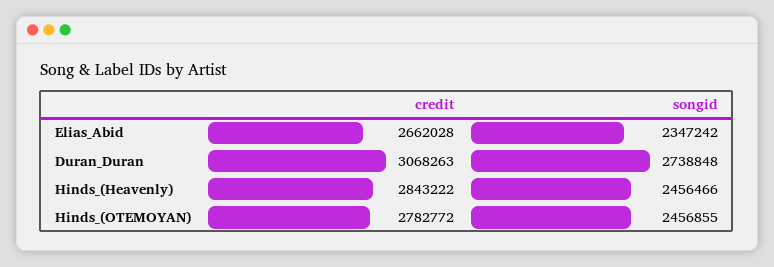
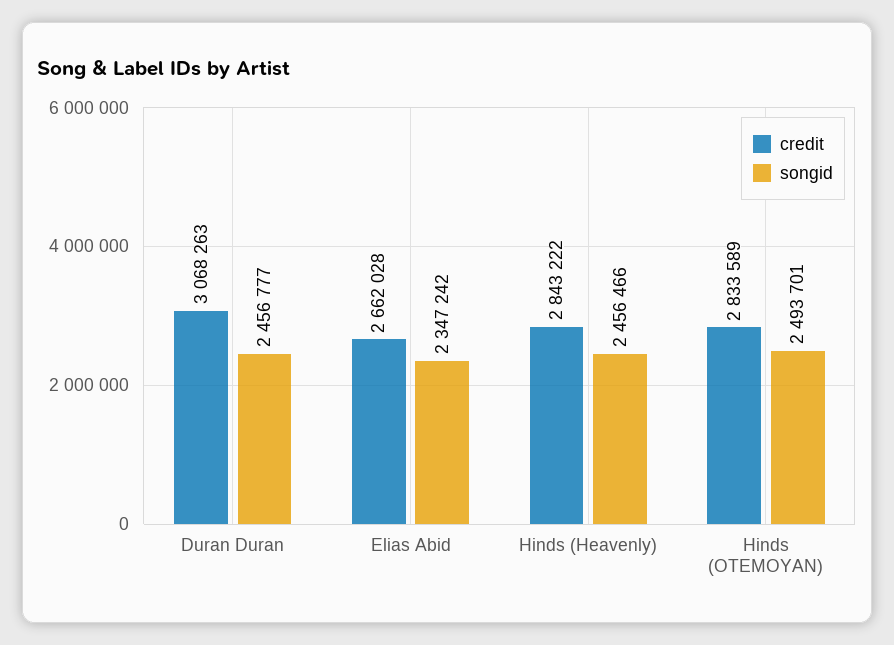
songid, Duran_Duran: 2738848 -> 2456777
credit, Hinds_(OTEMOYAN): 2782772 -> 2833589
songid, Hinds_(OTEMOYAN): 2456855 -> 2493701

